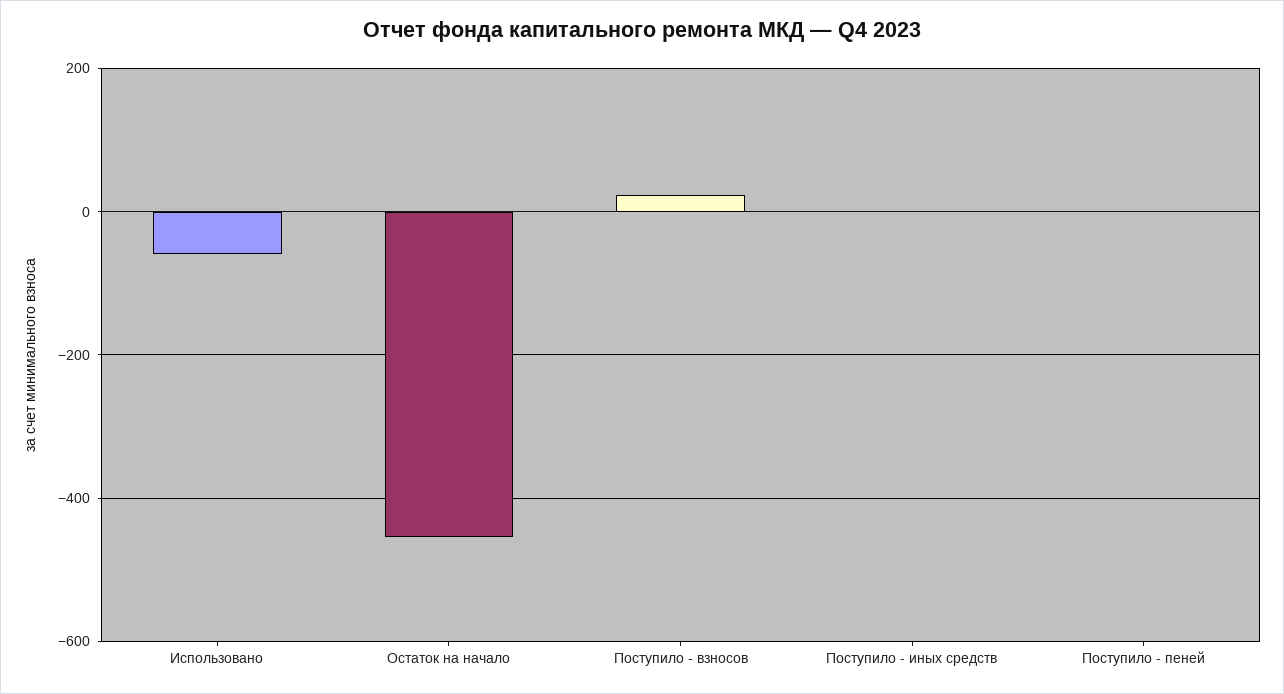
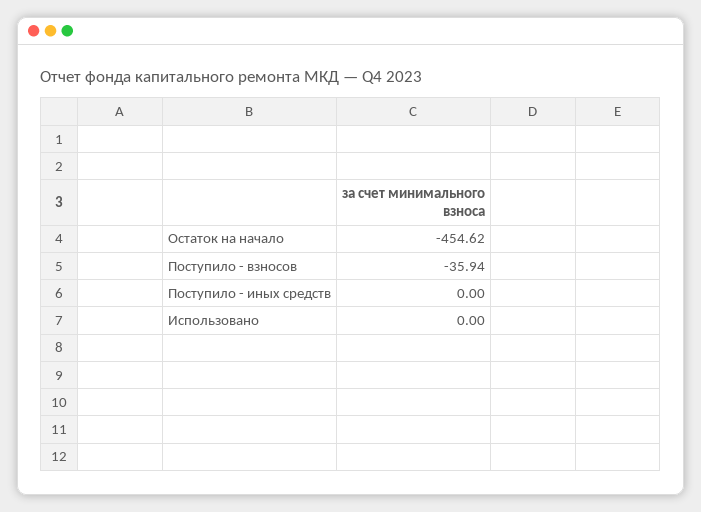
Использовано: -60 -> 0
Поступило - взносов: 20 -> -35.94
Поступило - пеней: 0 -> none

